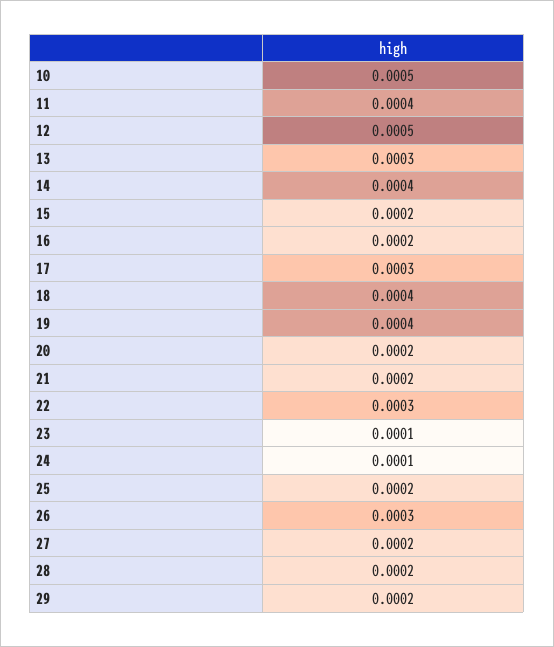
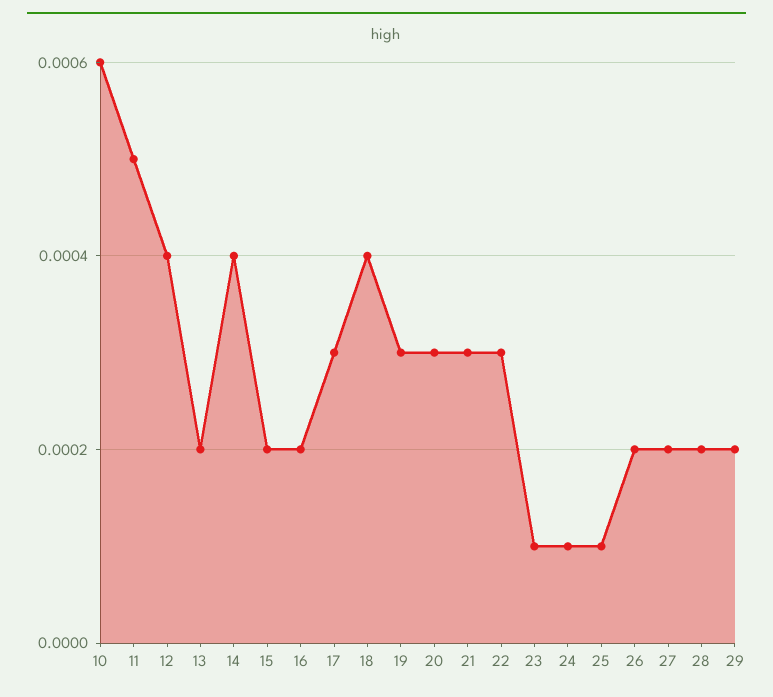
10: 0.0005 -> 0.0006
11: 0.0004 -> 0.0005
12: 0.0005 -> 0.0004
13: 0.0003 -> 0.0002
19: 0.0004 -> 0.0003
20: 0.0002 -> 0.0003
21: 0.0002 -> 0.0003
25: 0.0002 -> 0.0001
26: 0.0003 -> 0.0002

